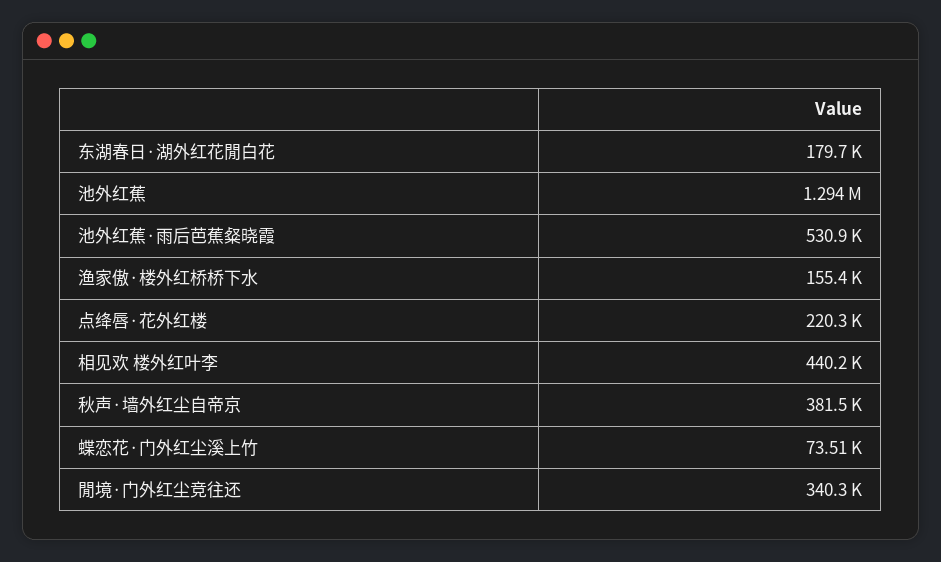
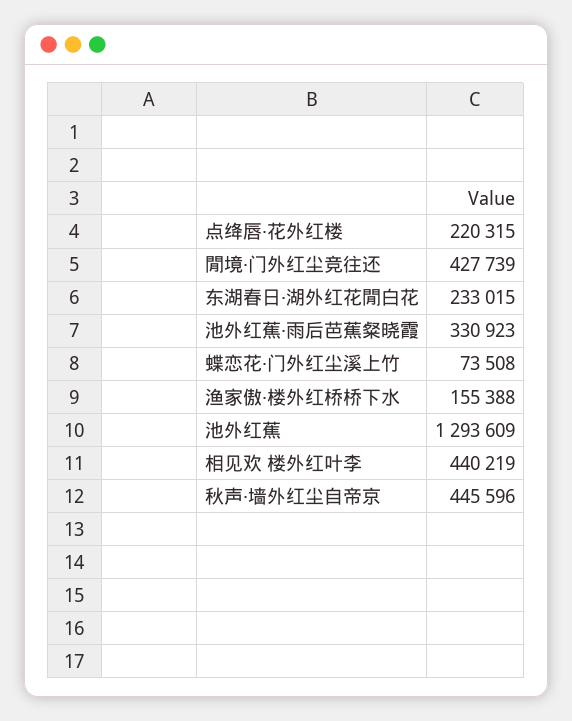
东湖春日·湖外红花閒白花: 179700 -> 233015
池外红蕉·雨后芭蕉粲晓霞: 530900 -> 330923
秋声·墙外红尘自帝京: 381500 -> 445596
閒境·门外红尘竞往还: 340300 -> 427739

